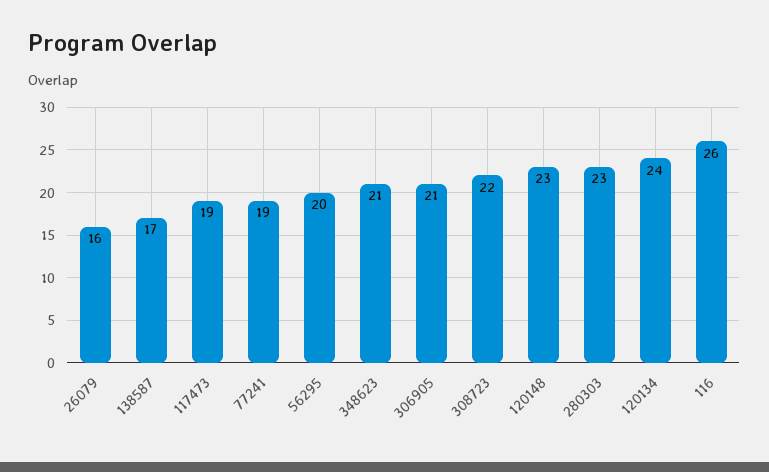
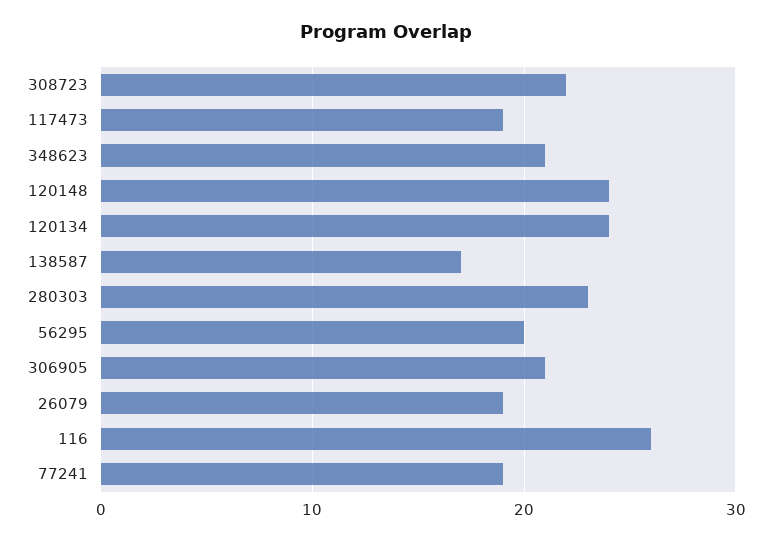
26079: 16 -> 19
120148: 23 -> 24

